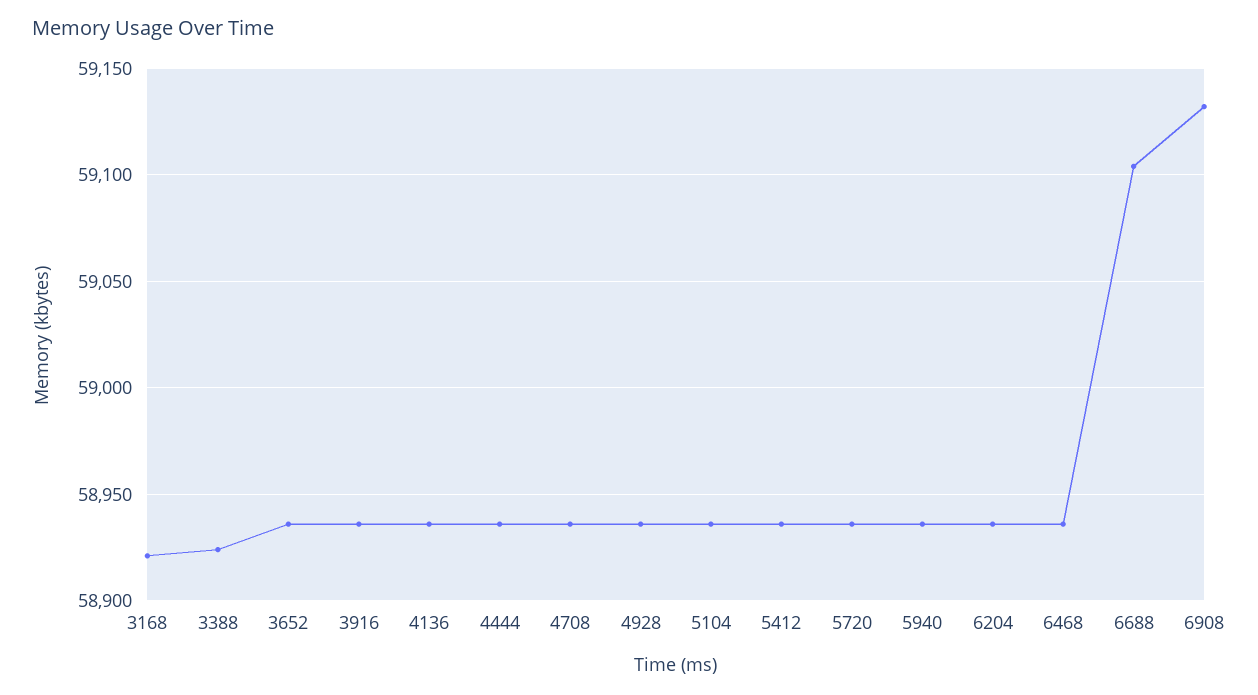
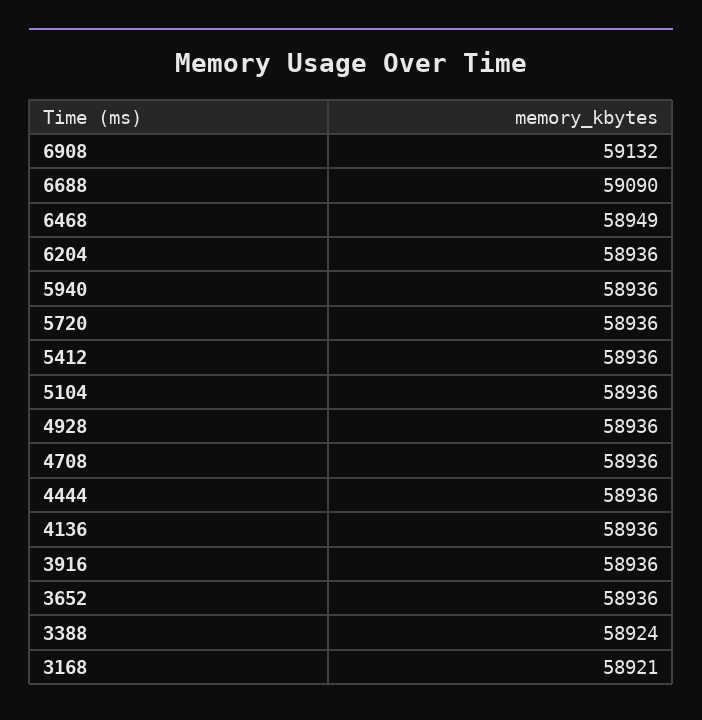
6468: 58935 -> 58949
6688: 59105 -> 59090

